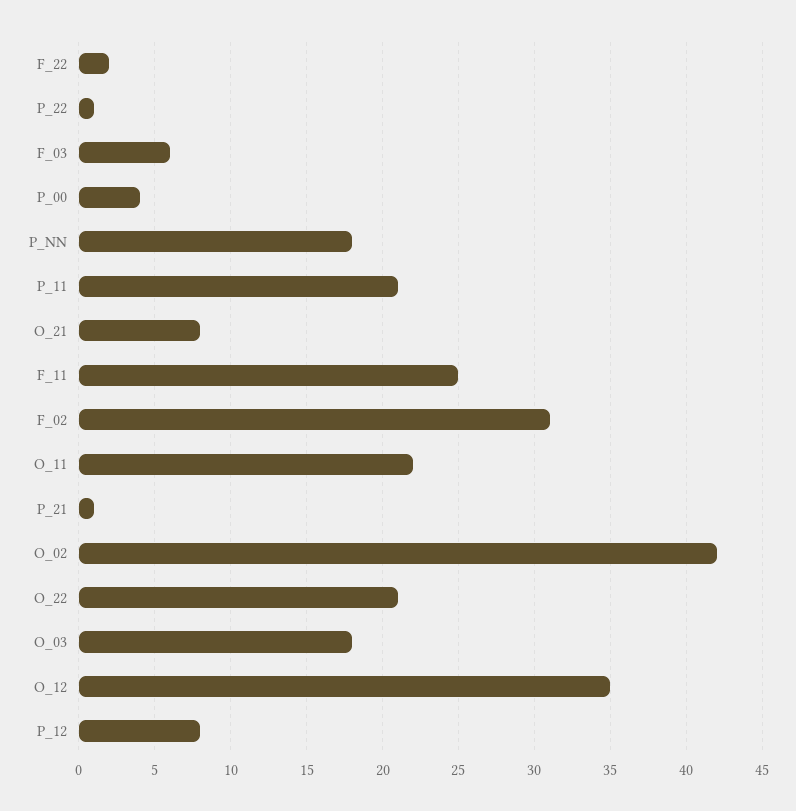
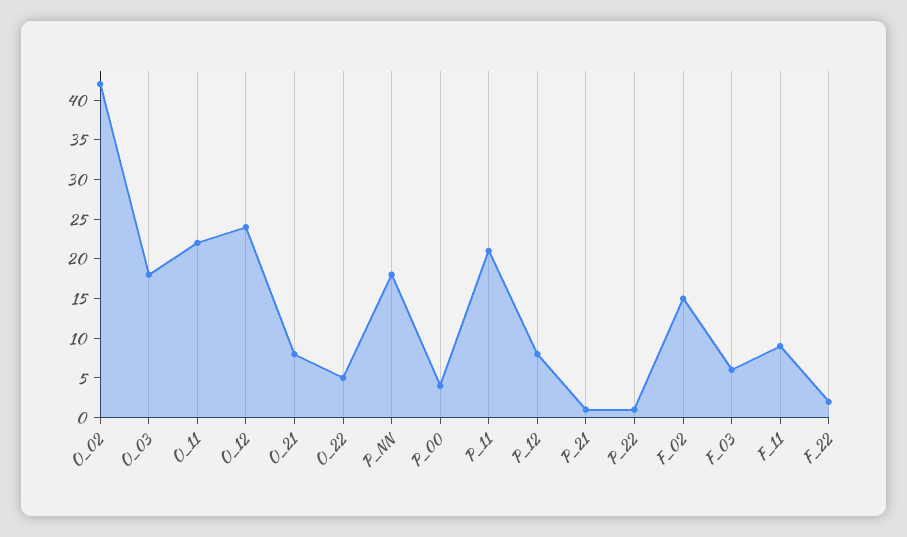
F_11: 25 -> 10
F_02: 31 -> 15
O_22: 21 -> 5
O_12: 35 -> 25

